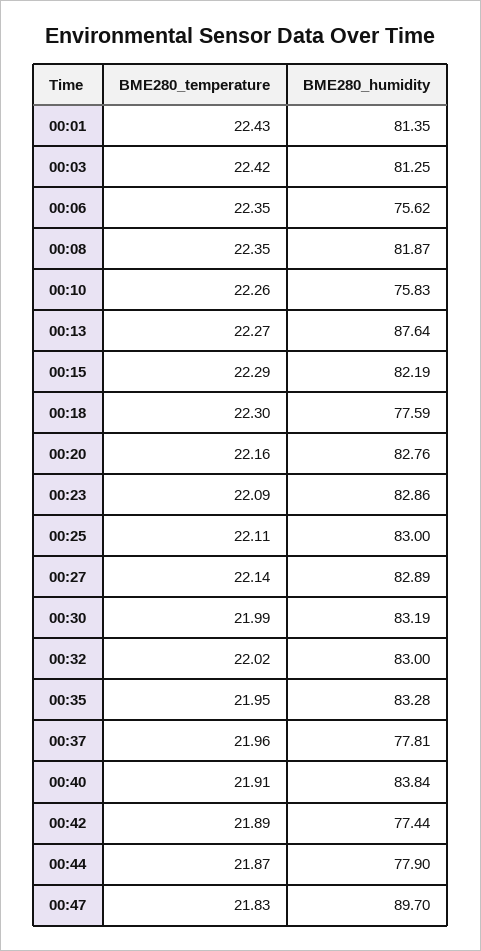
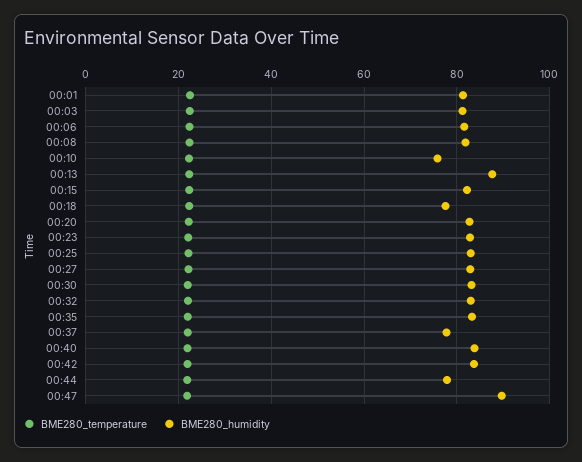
BME280_humidity, 00:06: 75.62 -> 82
BME280_humidity, 00:42: 77.44 -> 84

